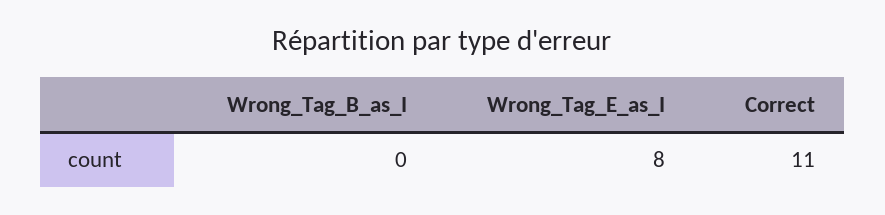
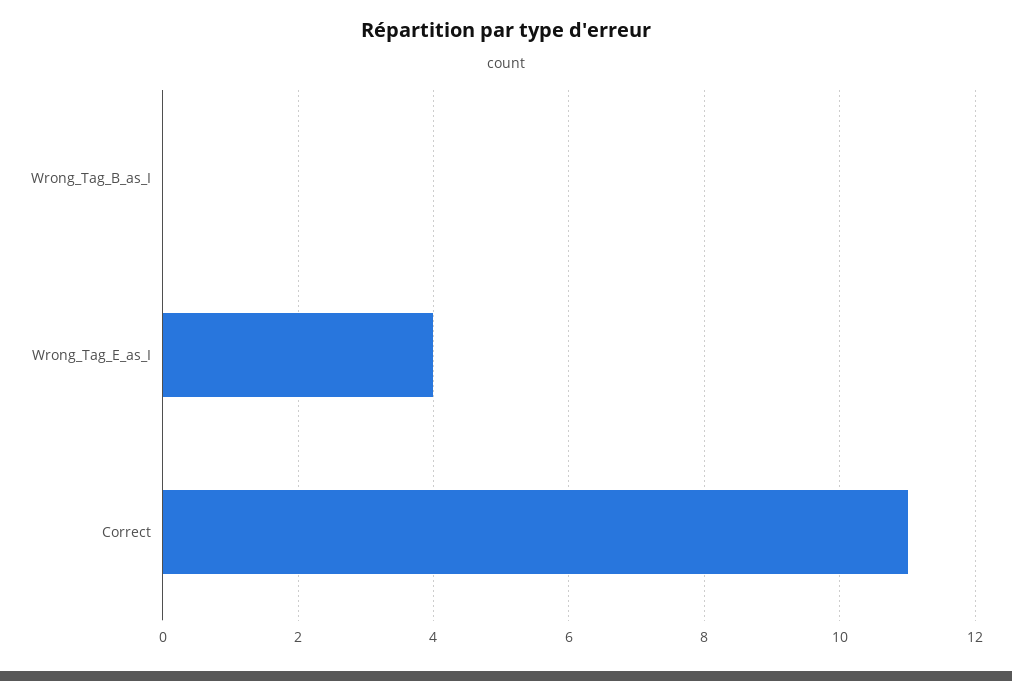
Wrong_Tag_E_as_I: 8 -> 4

